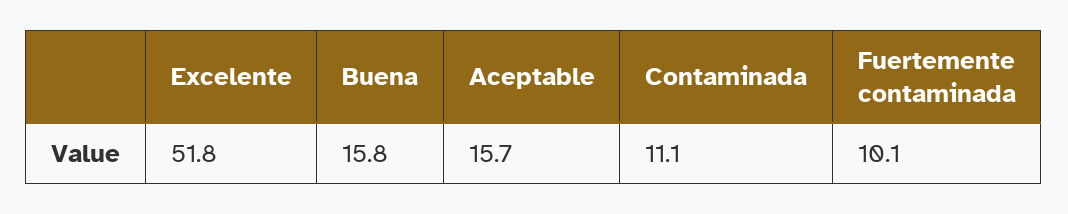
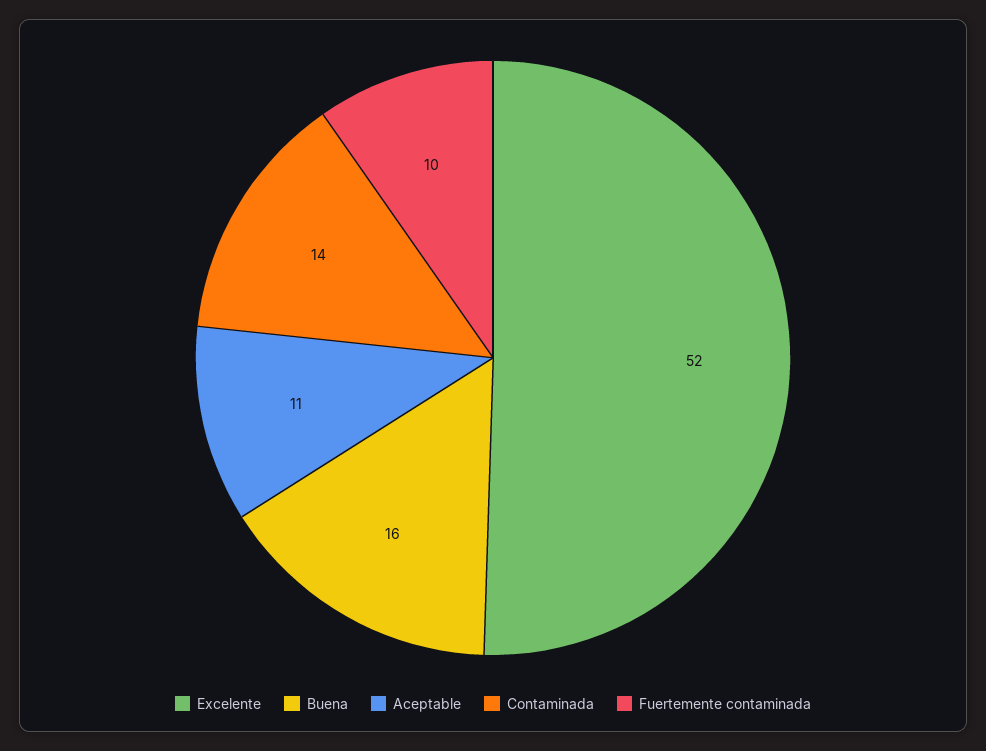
Aceptable: 15.7 -> 11
Contaminada: 11.1 -> 14

